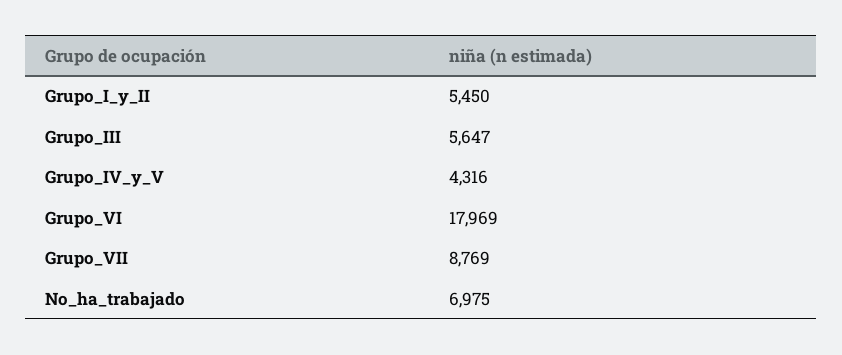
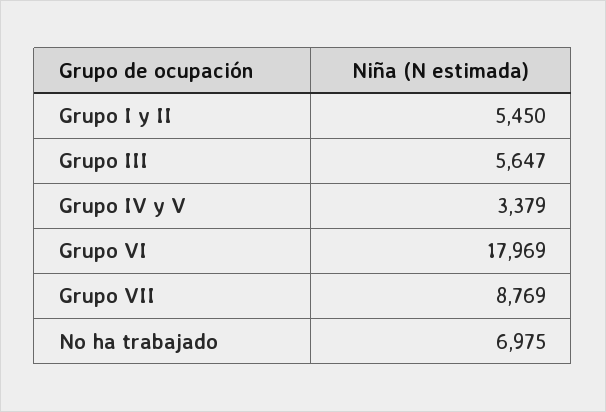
Grupo_IV_y_V: 4316 -> 3379

